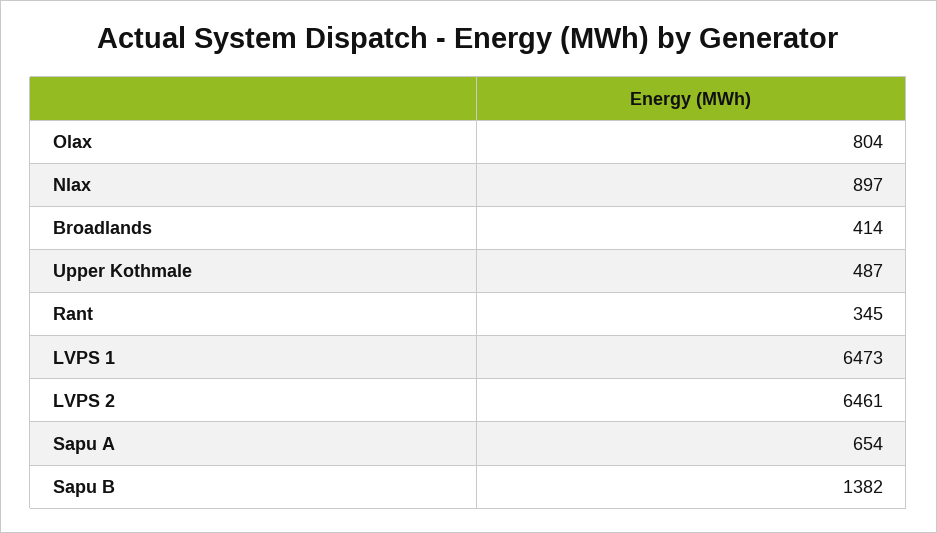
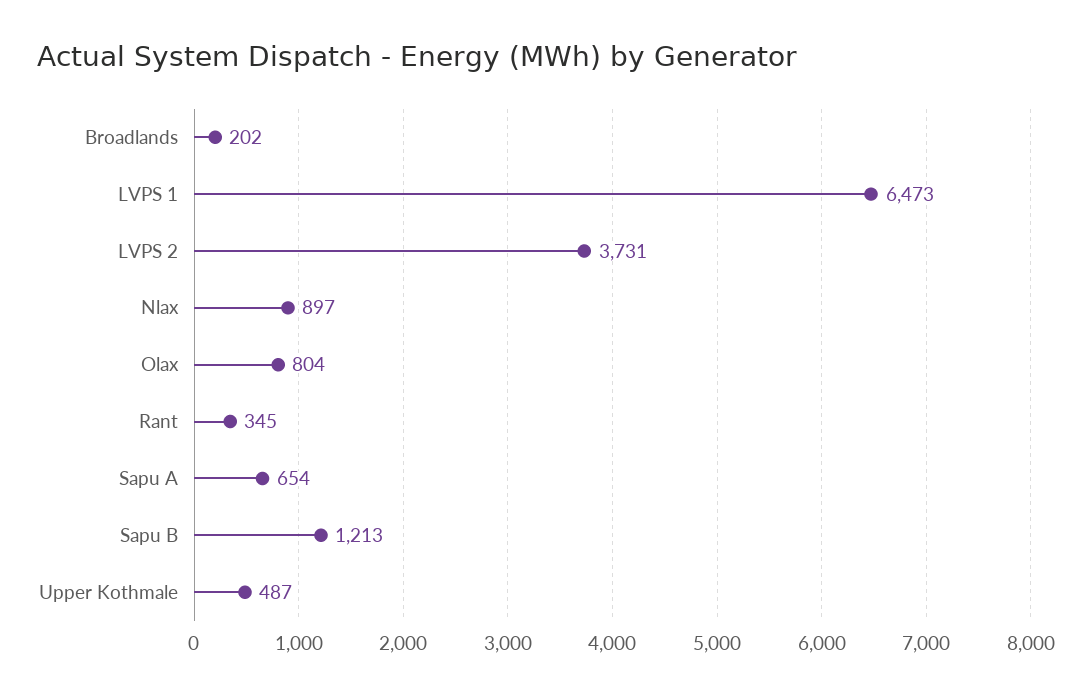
Broadlands: 414 -> 202
LVPS 2: 6461 -> 3731
Sapu B: 1382 -> 1213

